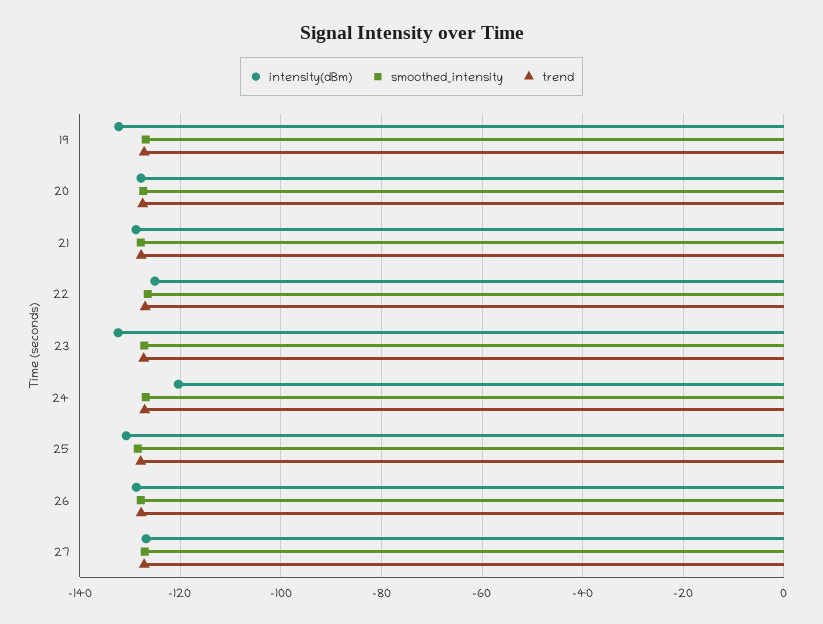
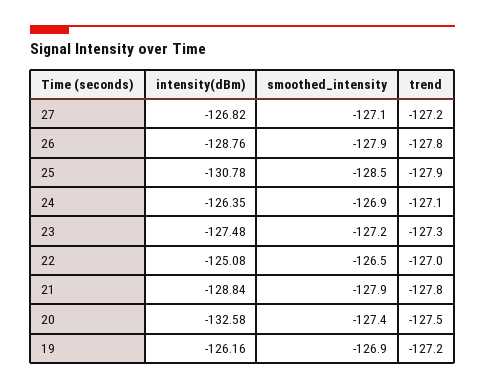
intensity(dBm), 19: -132 -> -126.16
intensity(dBm), 20: -128 -> -132.58
intensity(dBm), 23: -132 -> -127.48
intensity(dBm), 24: -120 -> -126.35

